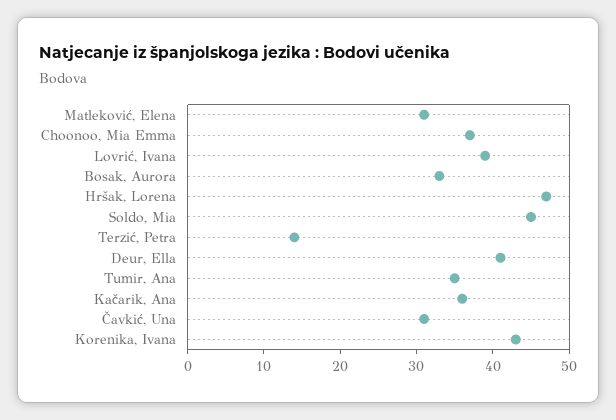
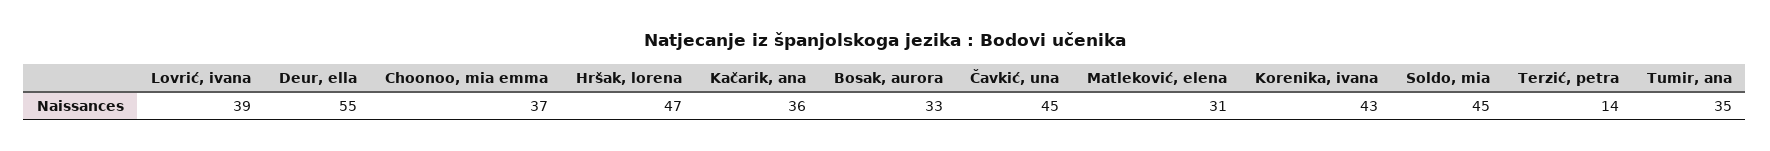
Deur, Ella: 40 -> 55
Čavkić, Una: 30 -> 45

